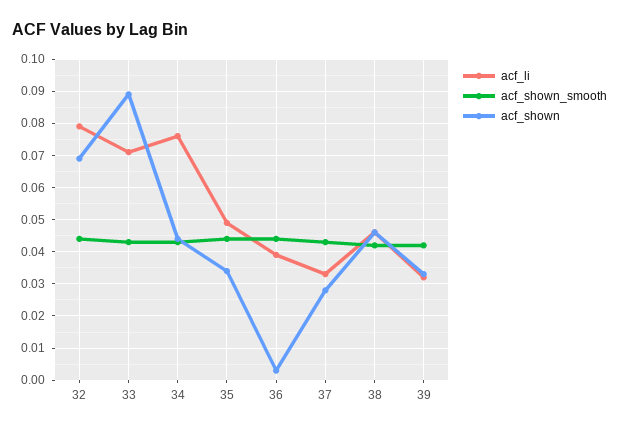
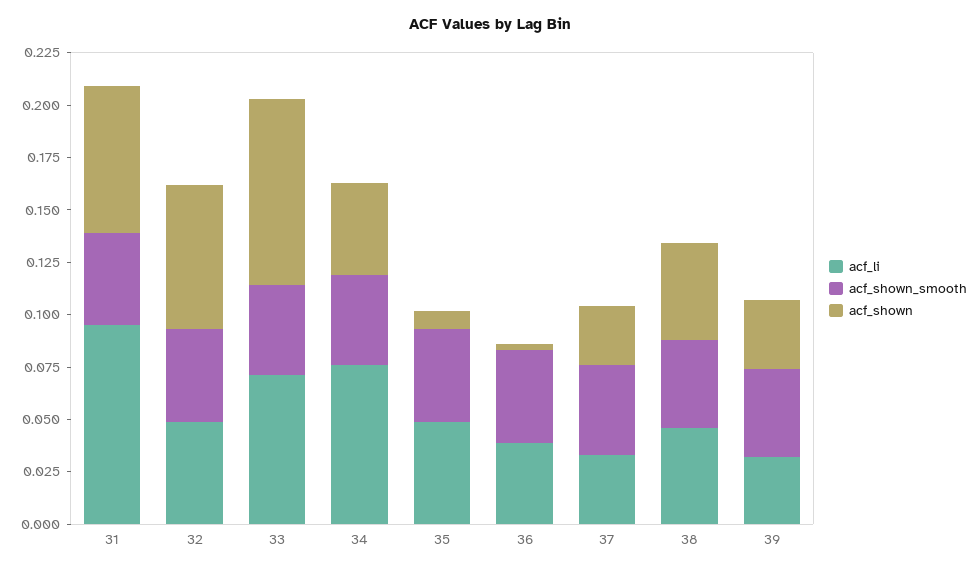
acf_li, 32: 0.08 -> 0.05
acf_shown, 35: 0.035 -> 0.01
acf_li, 31: none -> 0.095
acf_shown_smooth, 31: none -> 0.045
acf_shown, 31: none -> 0.07

